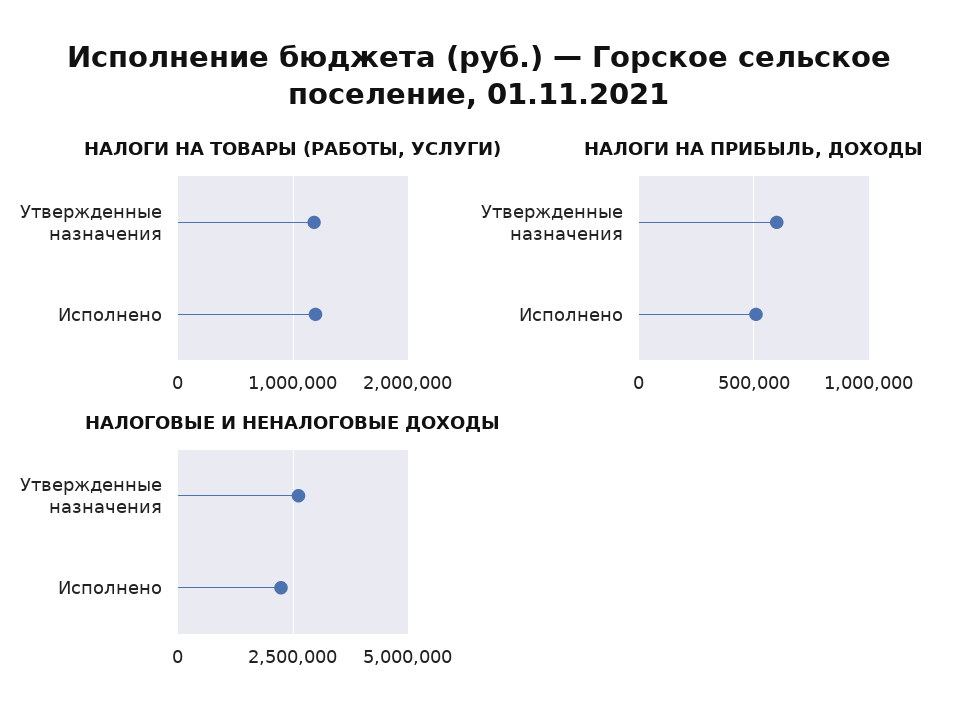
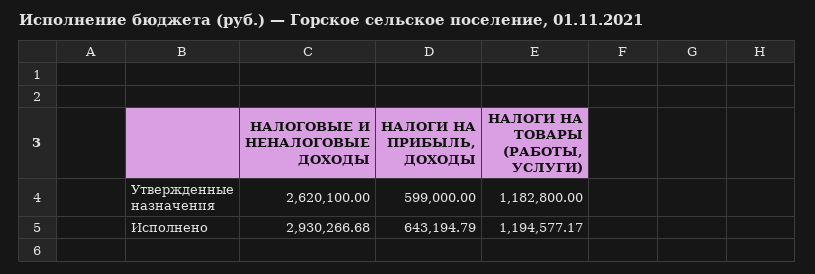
НАЛОГИ НА ПРИБЫЛЬ, ДОХОДЫ, Исполнено: 500000 -> 643194.79
НАЛОГОВЫЕ И НЕНАЛОГОВЫЕ ДОХОДЫ, Исполнено: 2250000 -> 2930266.68

